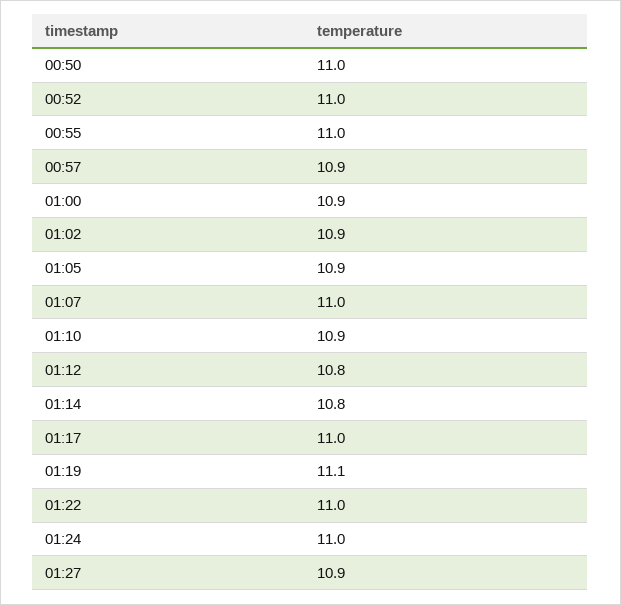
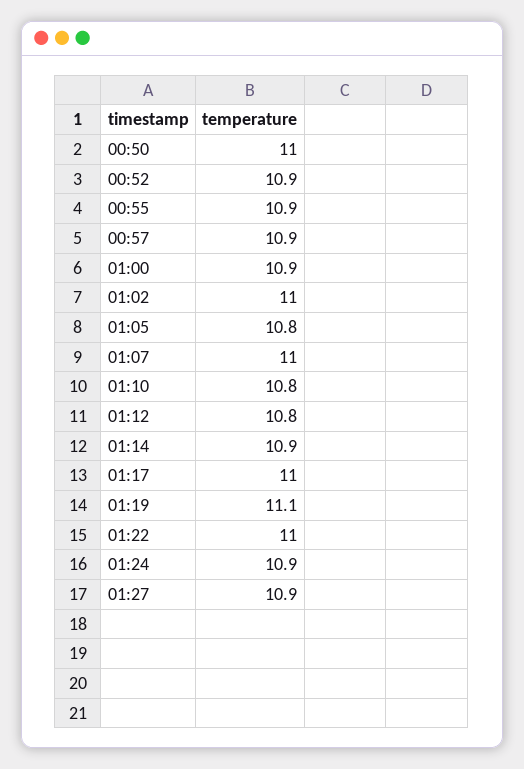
00:52: 11 -> 10.9
00:55: 11 -> 10.9
01:02: 10.9 -> 11
01:05: 10.9 -> 10.8
01:10: 10.9 -> 10.8
01:14: 10.8 -> 10.9
01:24: 11 -> 10.9

